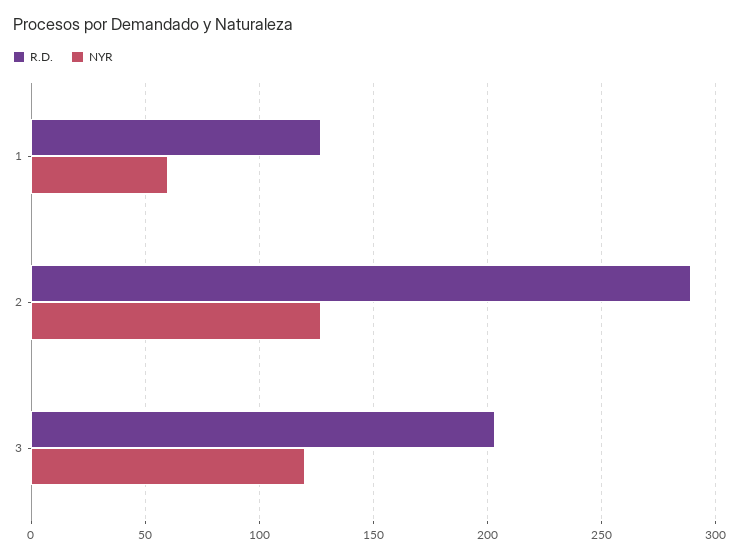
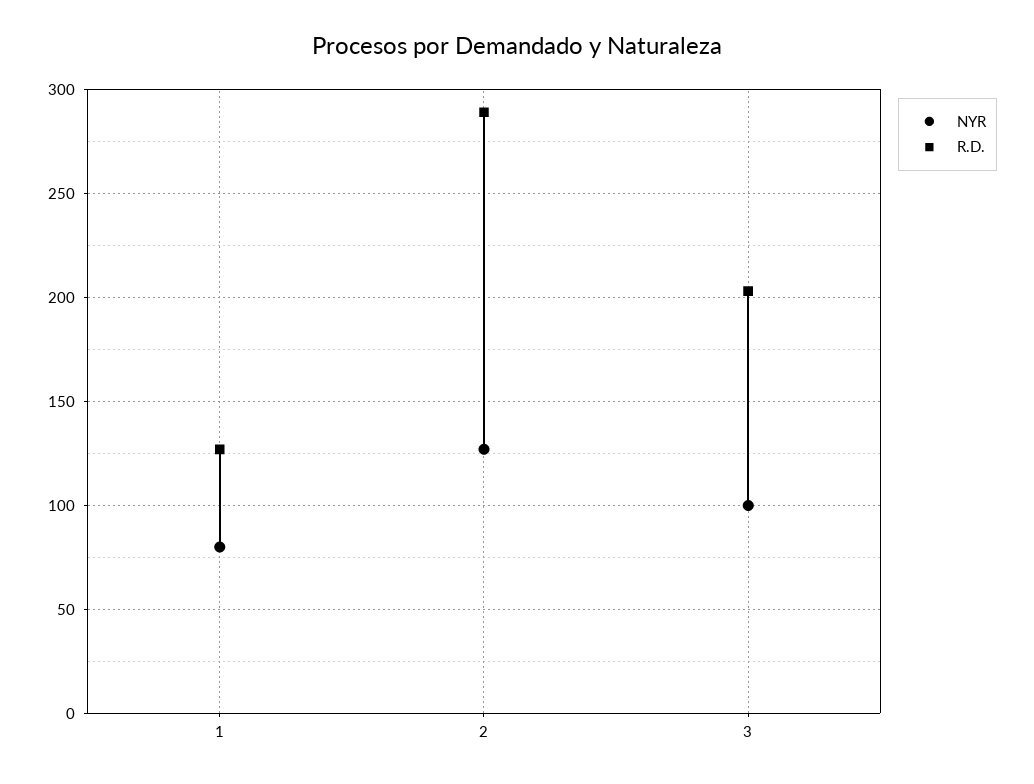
NYR, 1: 60 -> 80
NYR, 3: 120 -> 100

